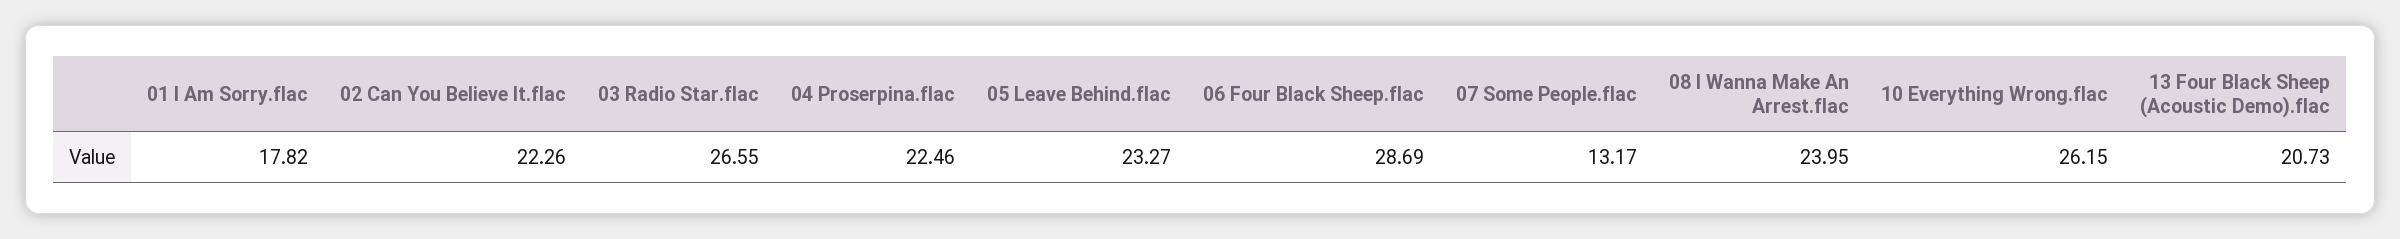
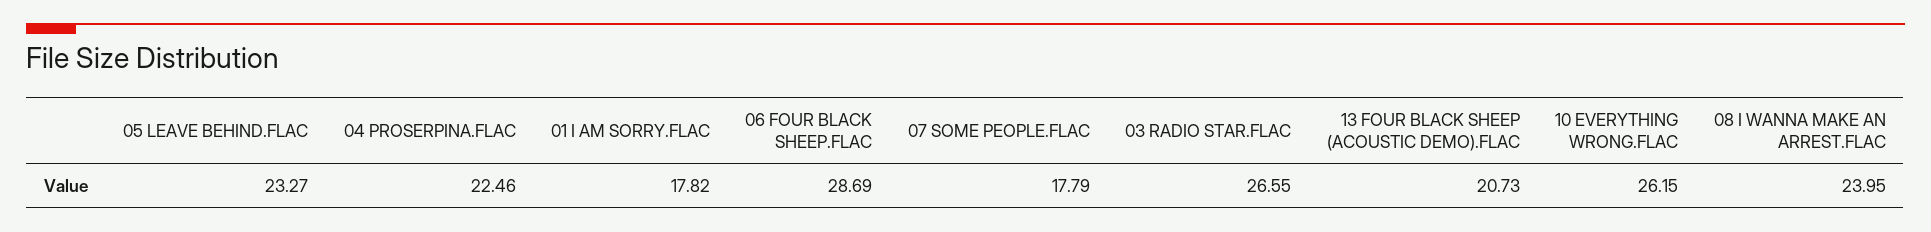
02 Can You Believe It.flac: 22.26 -> none
07 Some People.flac: 13.17 -> 17.79

